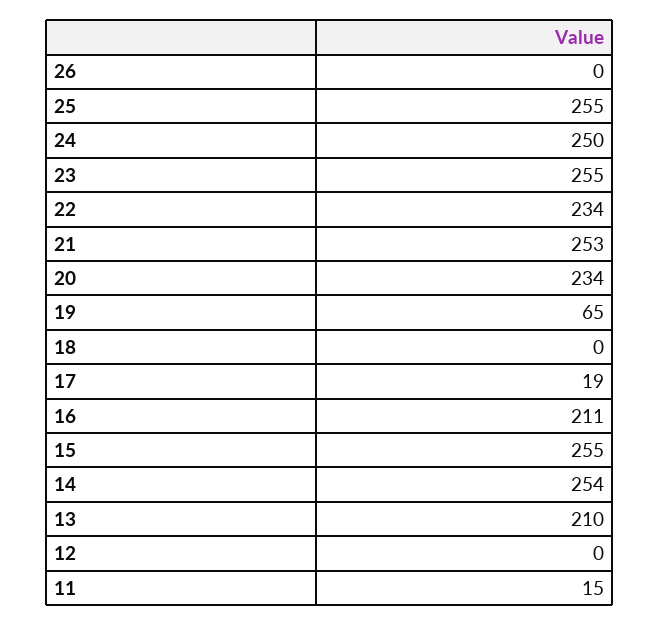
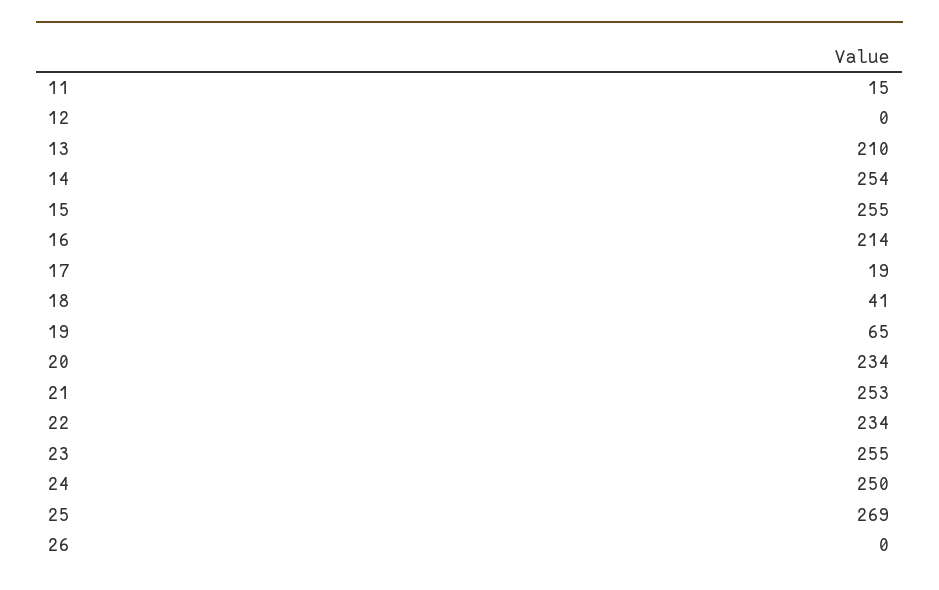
25: 255 -> 269
18: 0 -> 41
16: 211 -> 214

